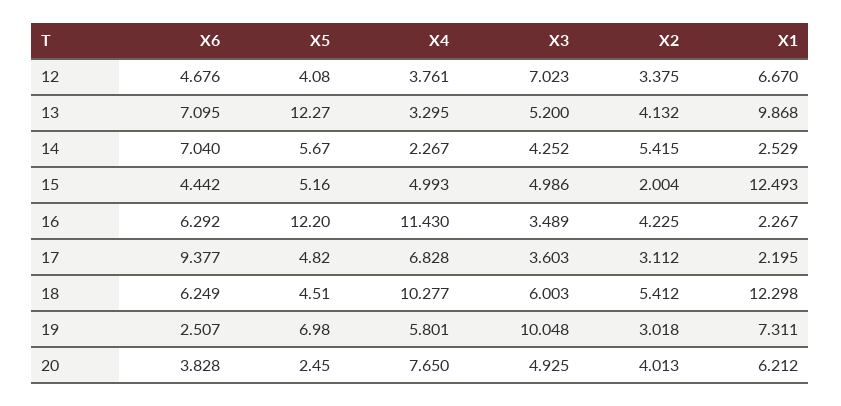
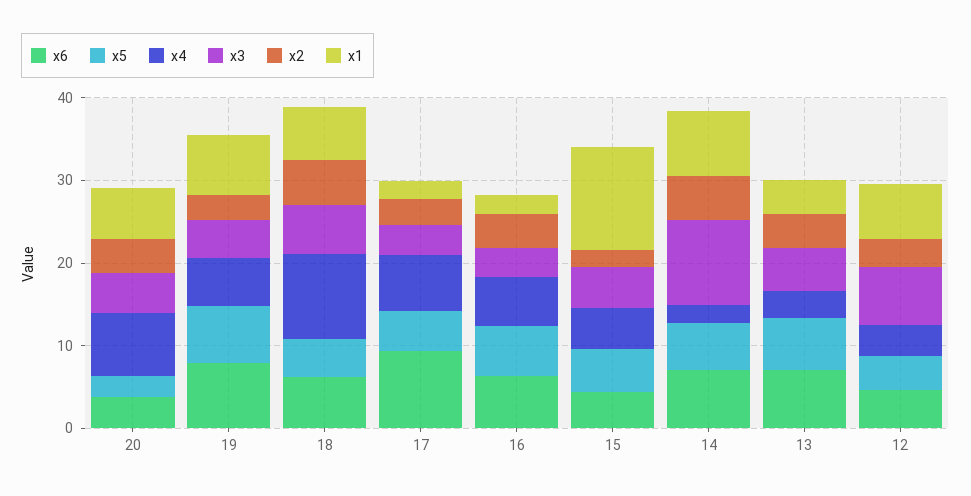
X5, 13: 12.27 -> 6
X1, 13: 9.868 -> 4
X3, 14: 4.252 -> 10
X1, 14: 2.529 -> 8
X5, 16: 12.2 -> 6
X4, 16: 11.43 -> 6
X1, 18: 12.298 -> 6
X6, 19: 2.507 -> 8
X3, 19: 10.048 -> 4

